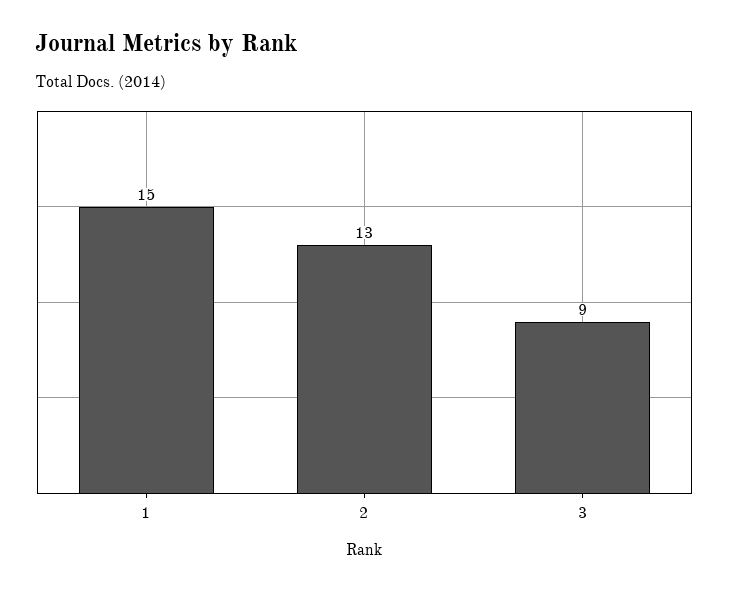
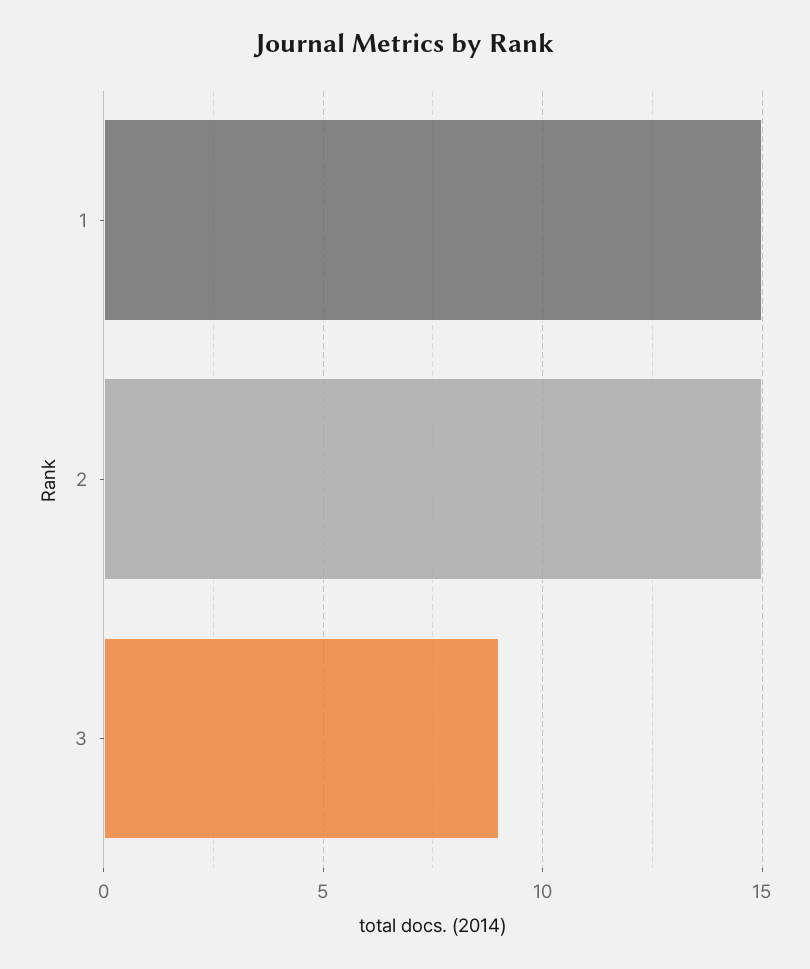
2: 13 -> 15

